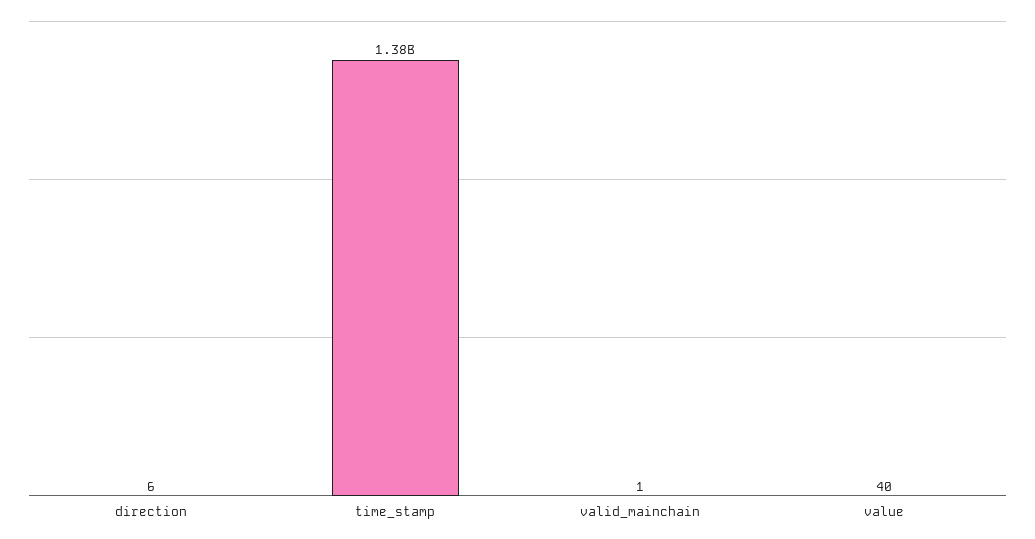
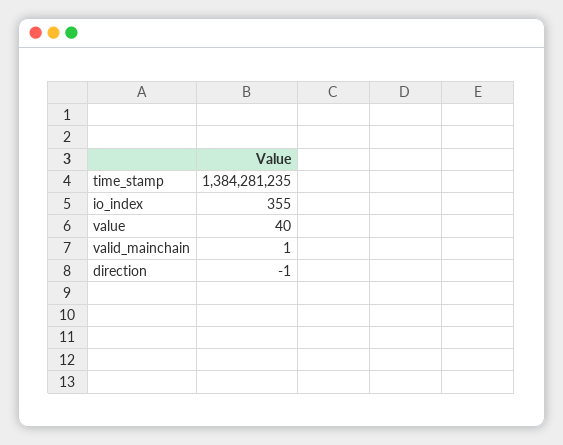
direction: 6 -> -1
io_index: none -> 355

